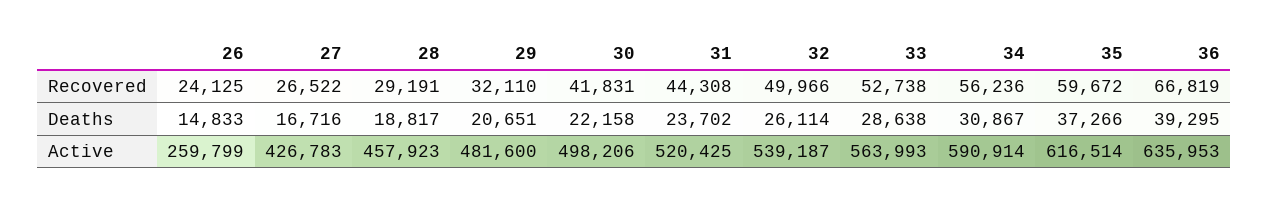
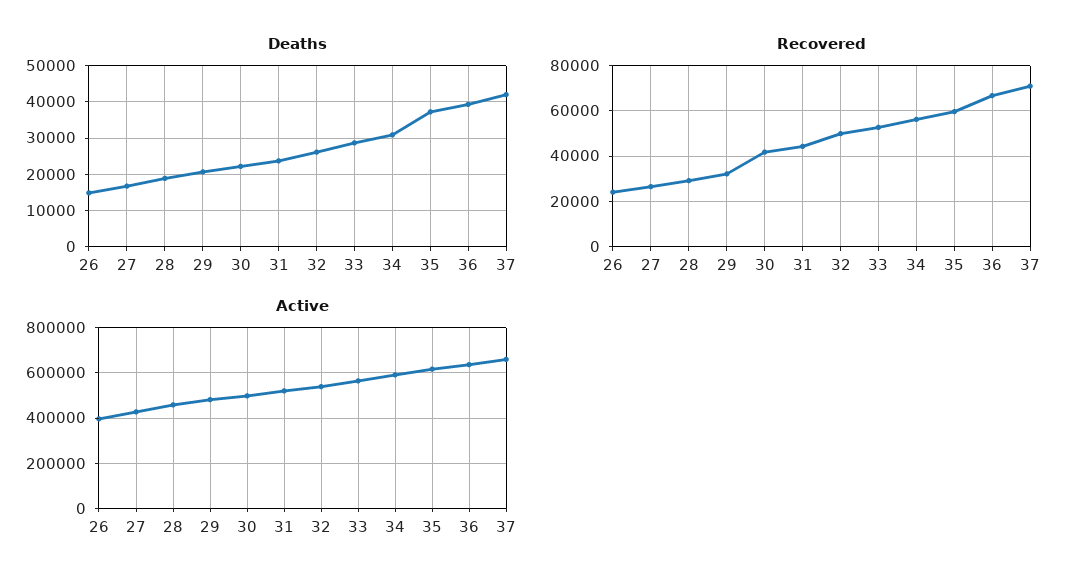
Active, 26: 259799 -> 400000
Deaths, 37: none -> 42000
Recovered, 37: none -> 70000
Active, 37: none -> 650000

